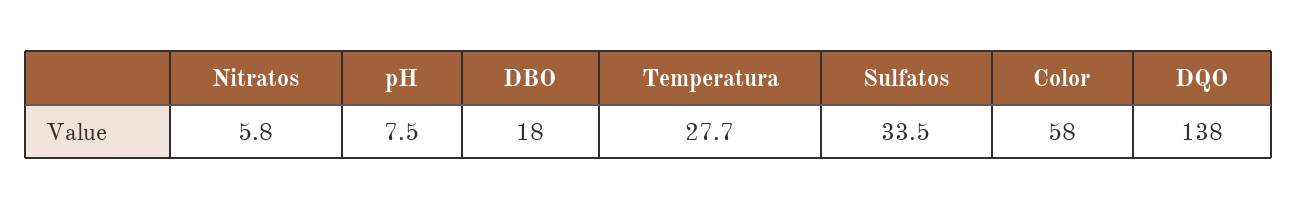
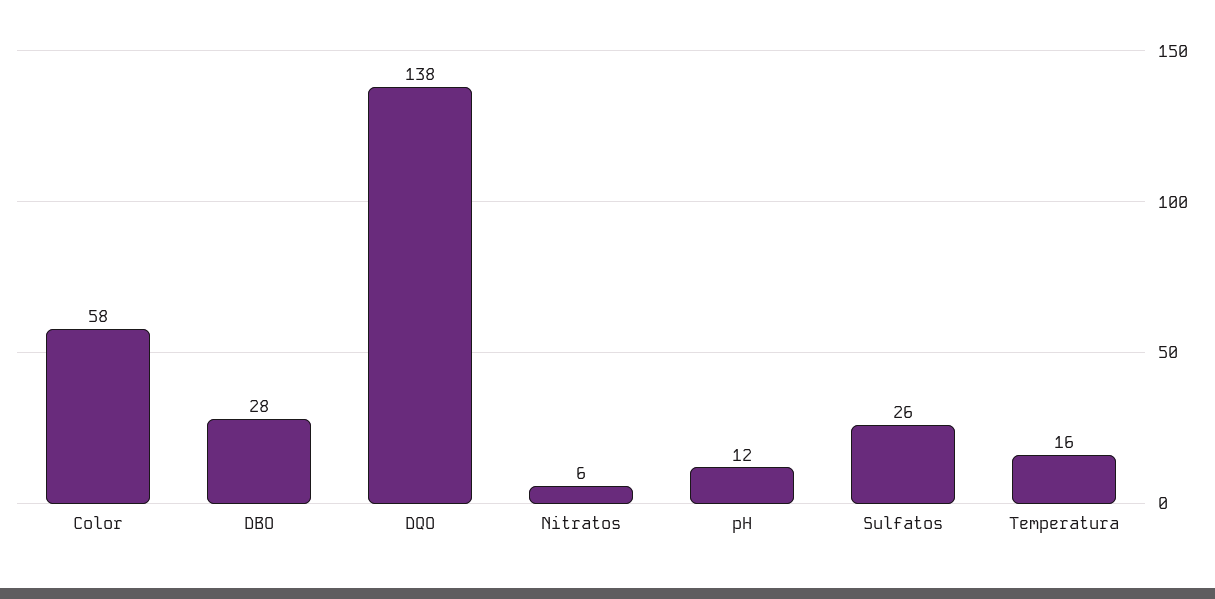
pH: 7.5 -> 12
DBO: 18 -> 28
Temperatura: 27.7 -> 16
Sulfatos: 33.5 -> 26

